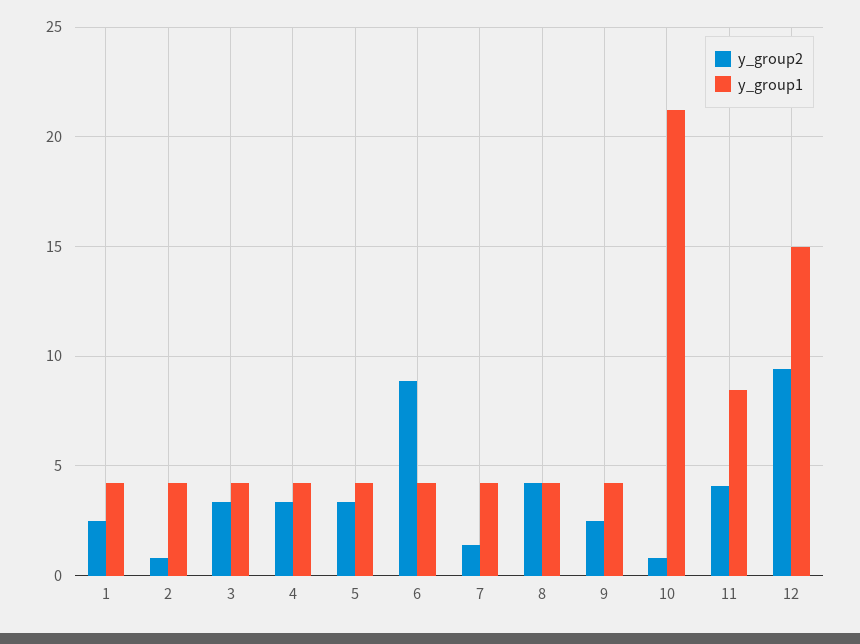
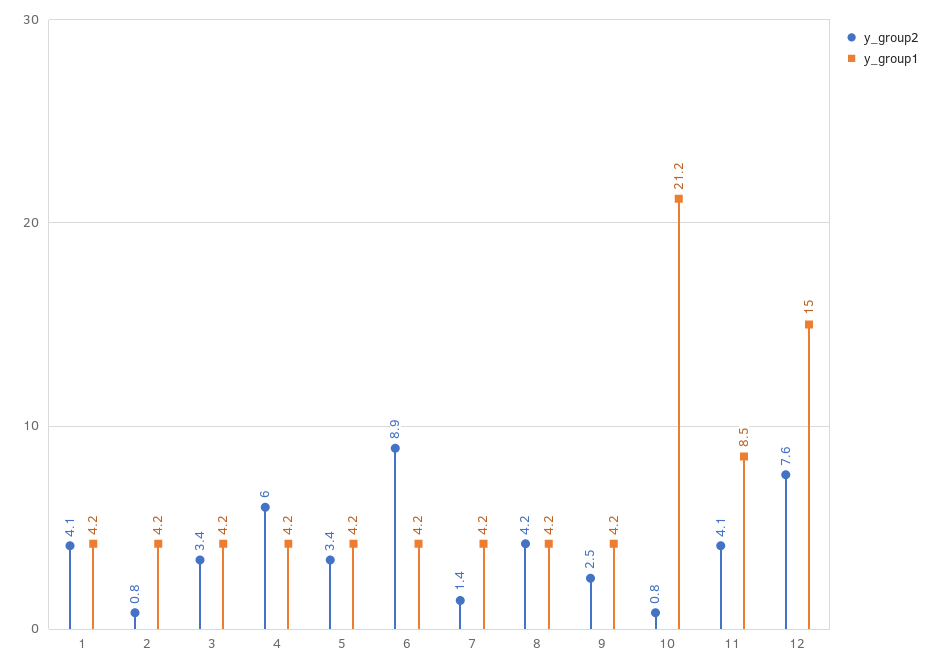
y_group2, 1: 2.5 -> 4.1
y_group2, 4: 3.5 -> 6
y_group2, 12: 9.5 -> 7.6

